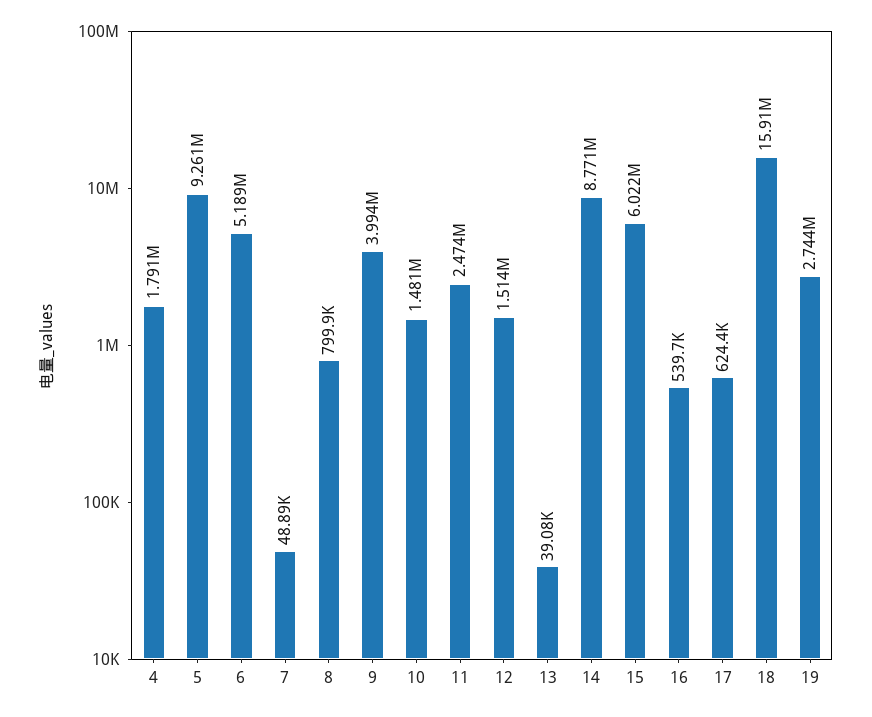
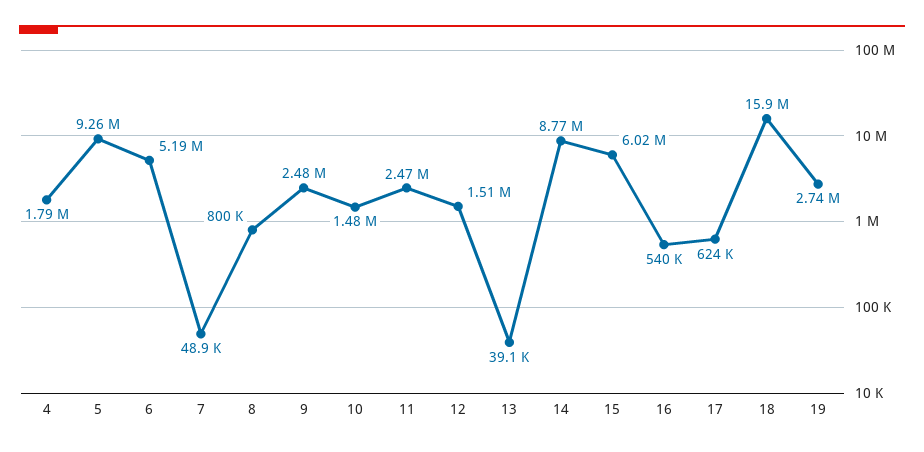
9: 3994000 -> 2480000

